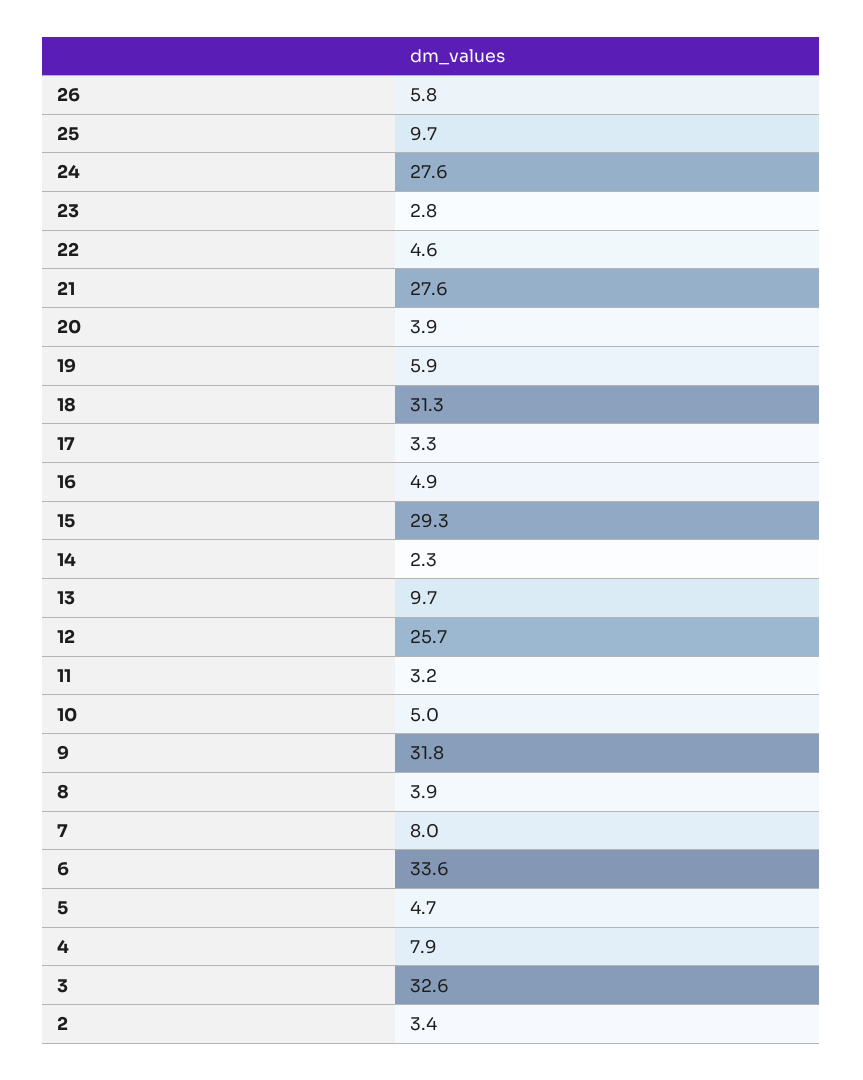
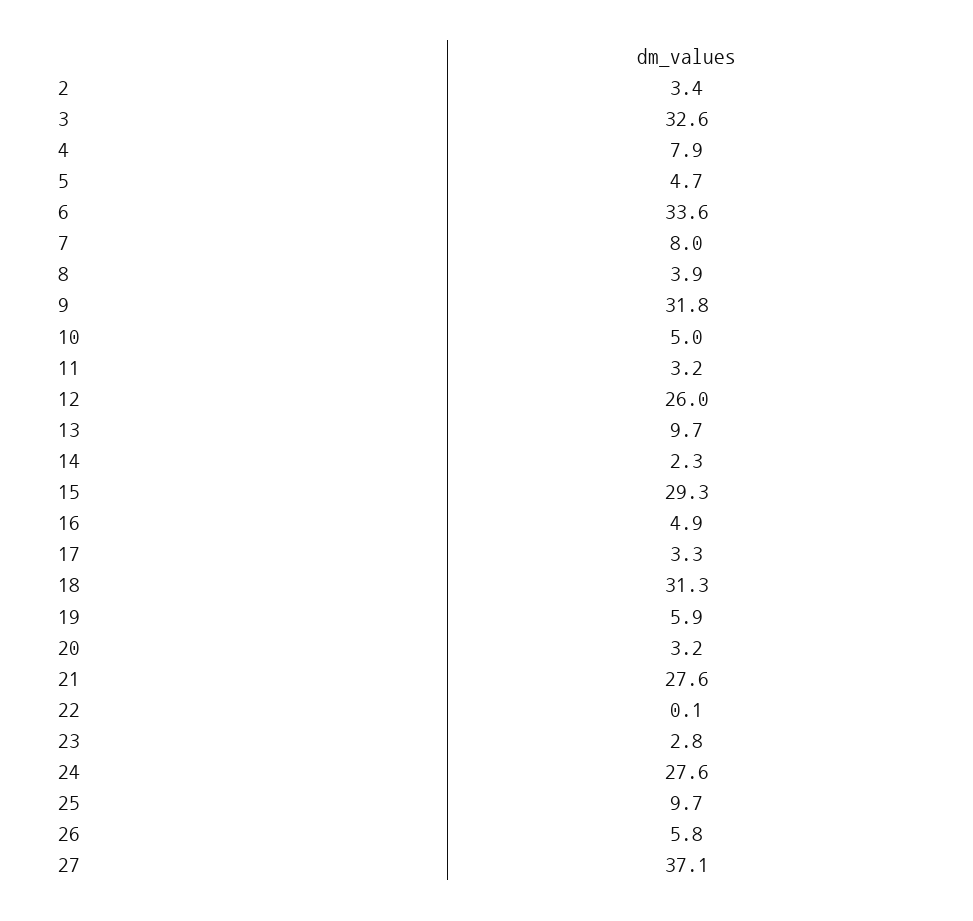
22: 4.6 -> 0.1
20: 3.9 -> 3.2
12: 25.7 -> 26
27: none -> 37.1

